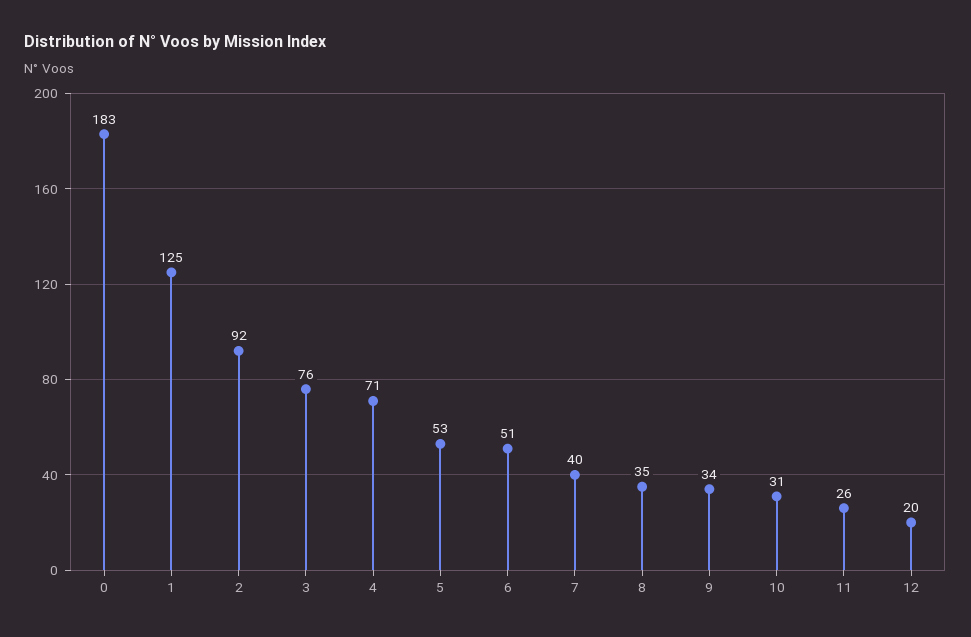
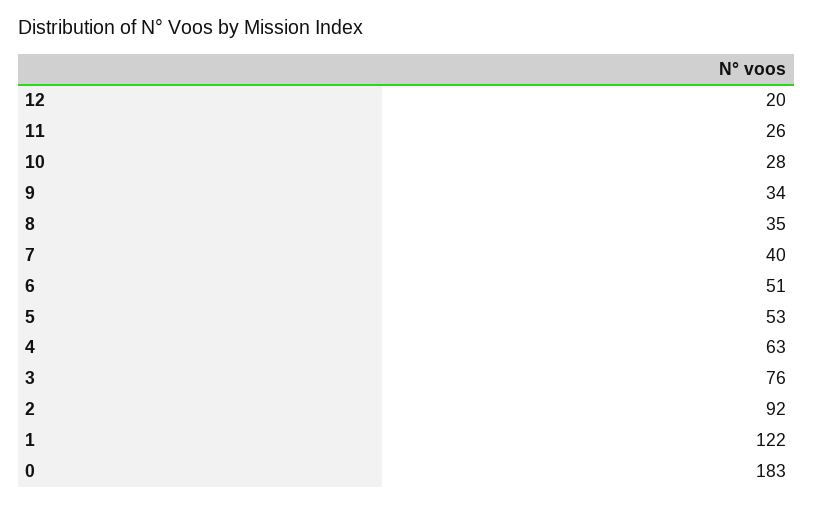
1: 125 -> 122
4: 71 -> 63
10: 31 -> 28

